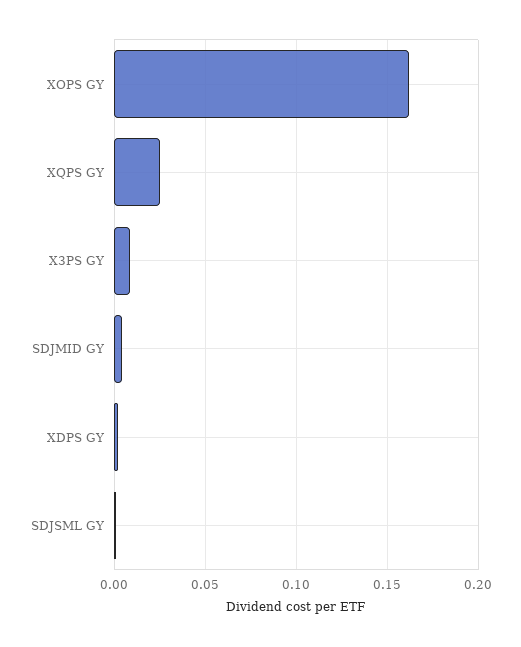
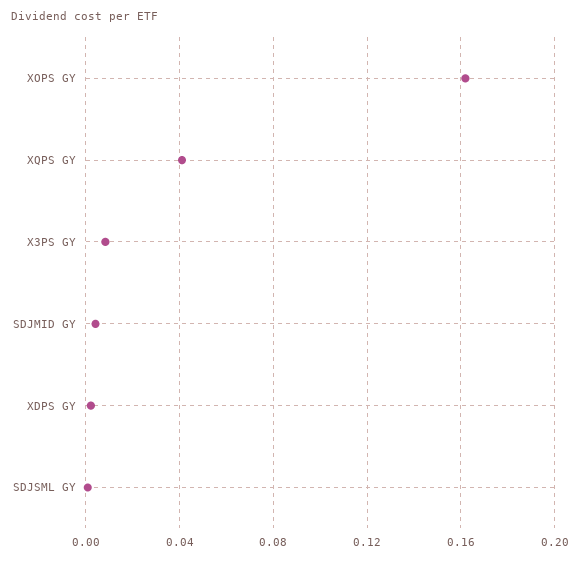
XQPS GY: 0.025 -> 0.04

